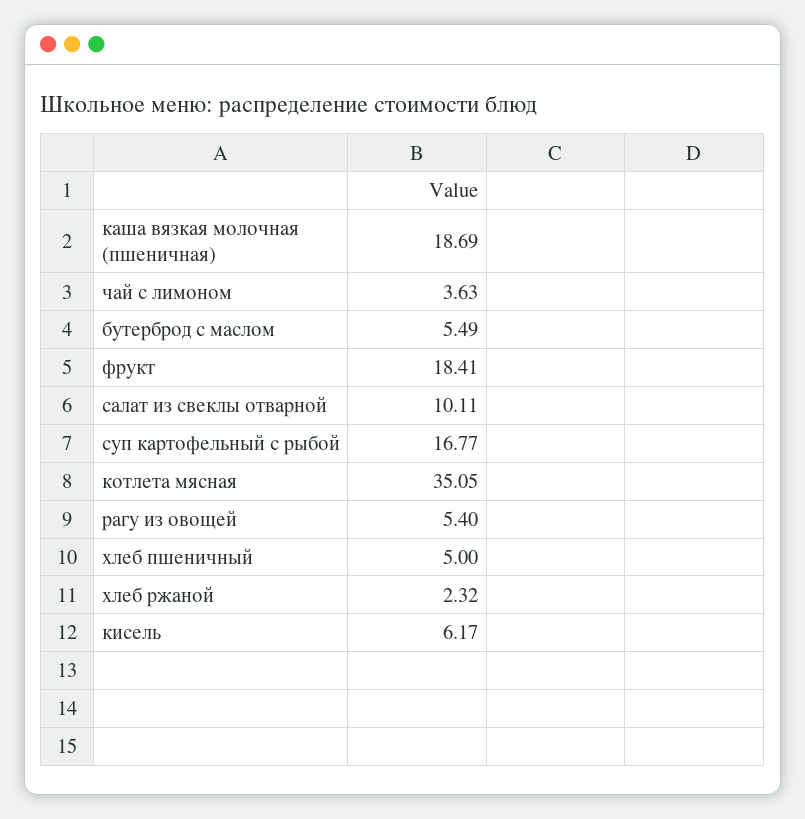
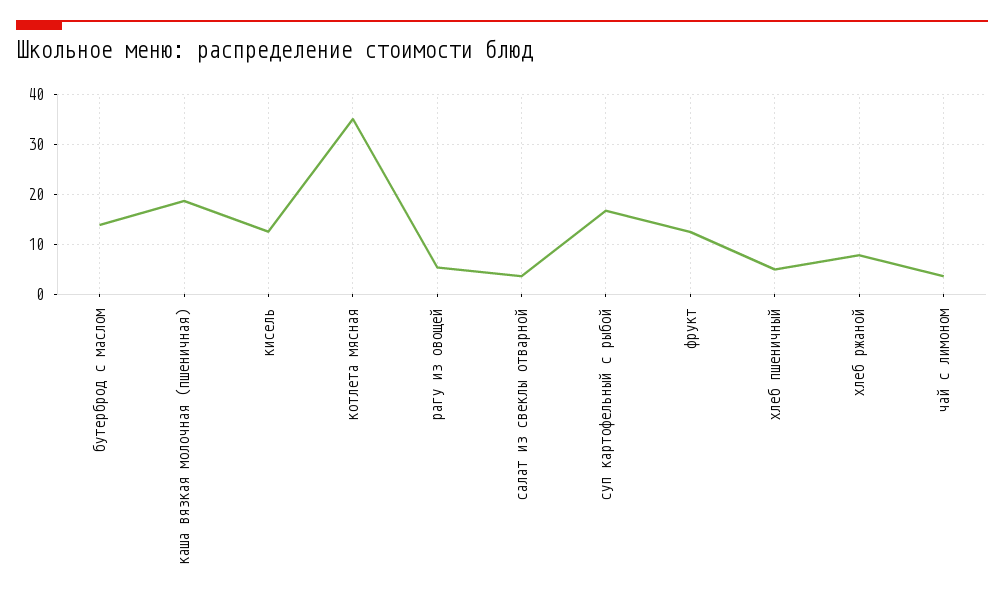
бутерброд с маслом: 5.49 -> 14
фрукт: 18.41 -> 12
салат из свеклы отварной: 10.11 -> 4
хлеб ржаной: 2.32 -> 8
кисель: 6.17 -> 12

